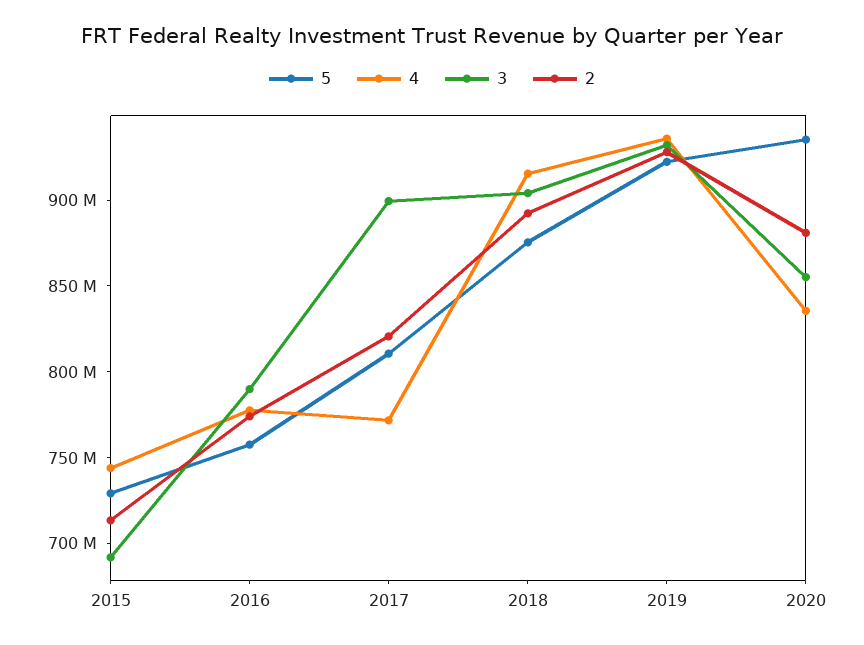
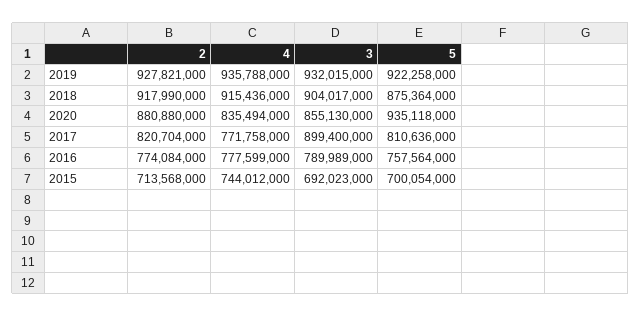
5, 2015: 730000000 -> 700054000
2, 2018: 890000000 -> 917990000

